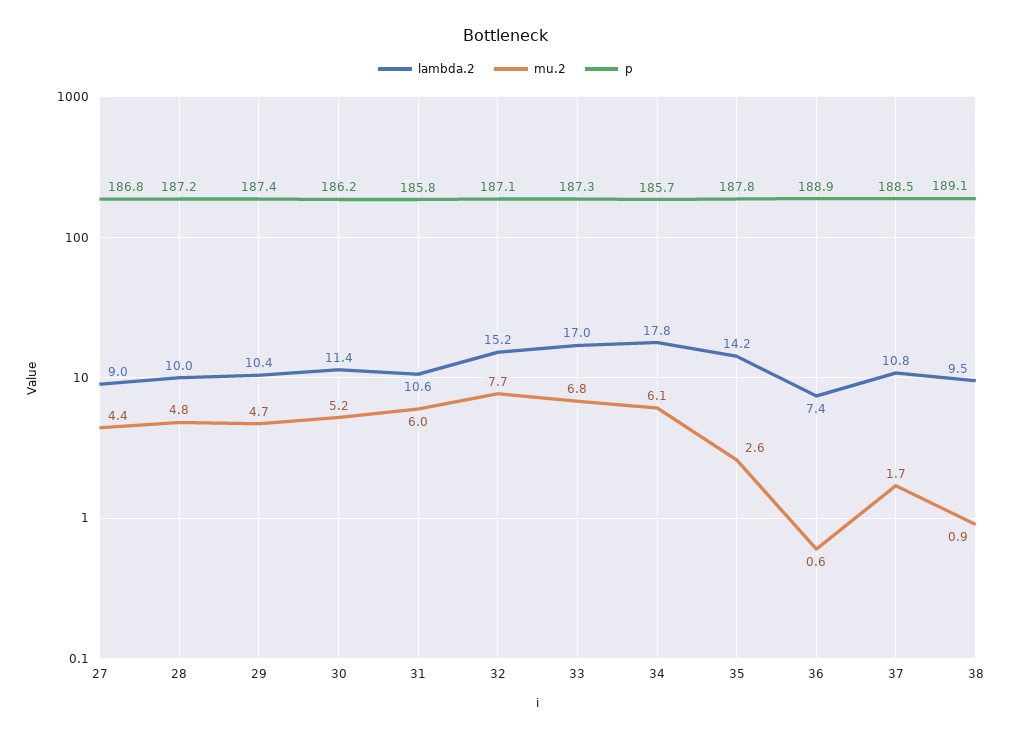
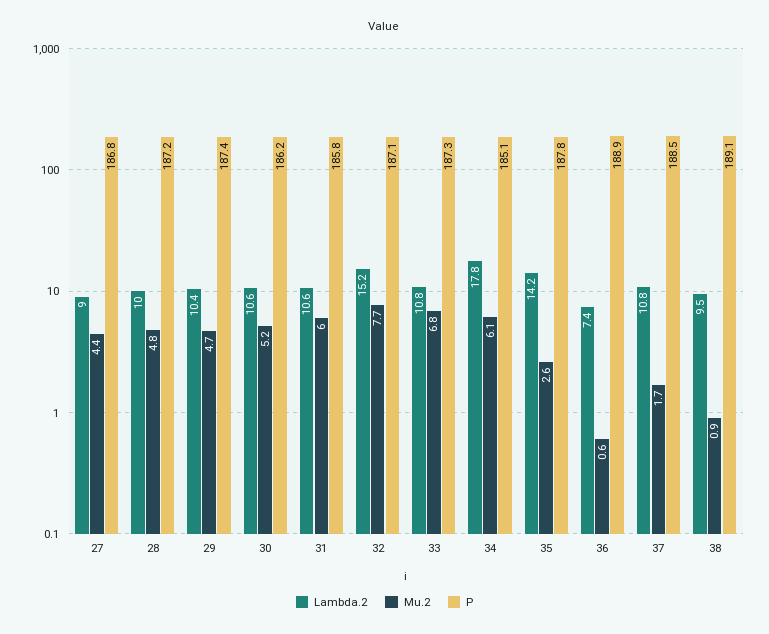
lambda.2, 30: 11.4 -> 10.6
lambda.2, 33: 17 -> 10.8
p, 34: 185.7 -> 185.1

